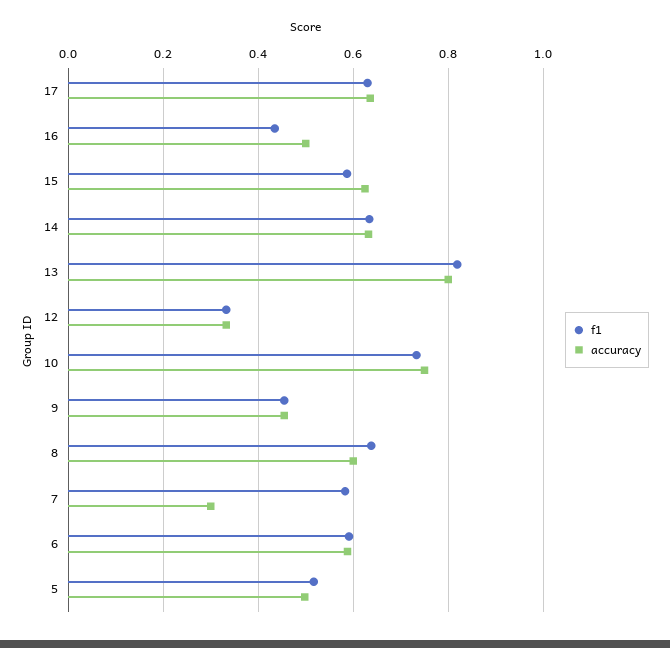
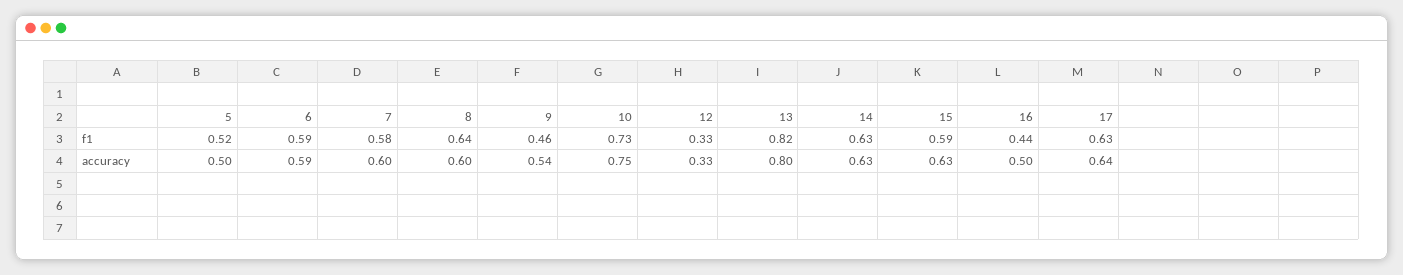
accuracy, 9: 0.46 -> 0.54
accuracy, 7: 0.3 -> 0.6

